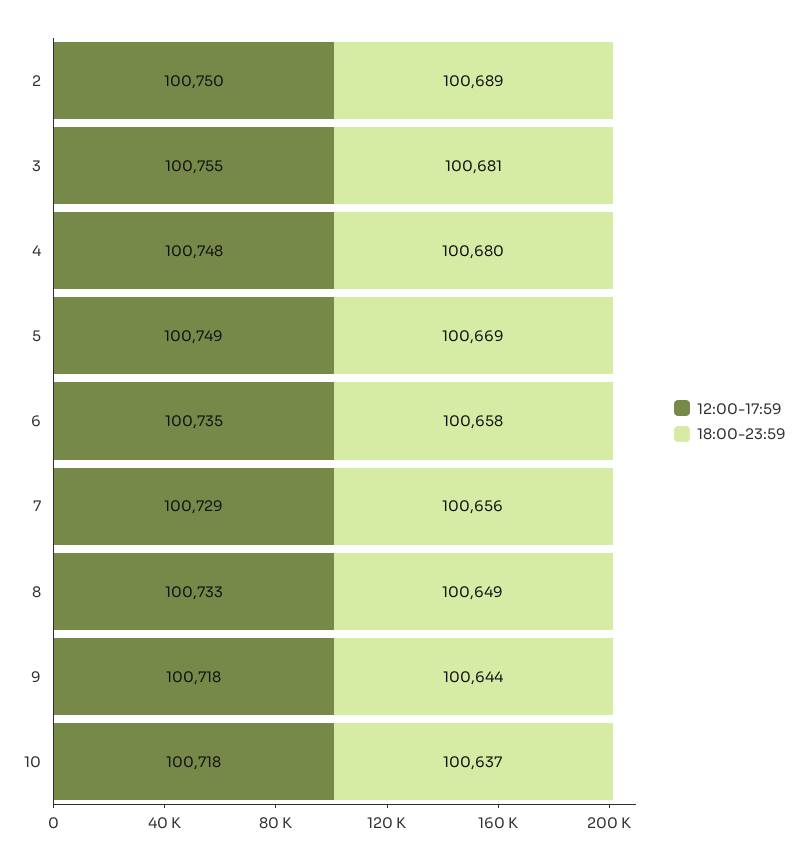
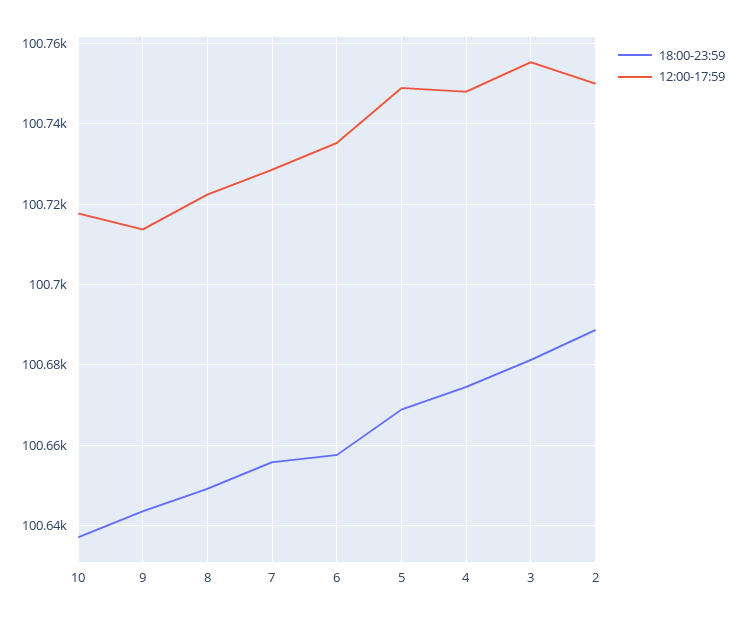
18:00-23:59, 4: 100680 -> 100674
12:00-17:59, 8: 100733 -> 100722
12:00-17:59, 9: 100718 -> 100714

